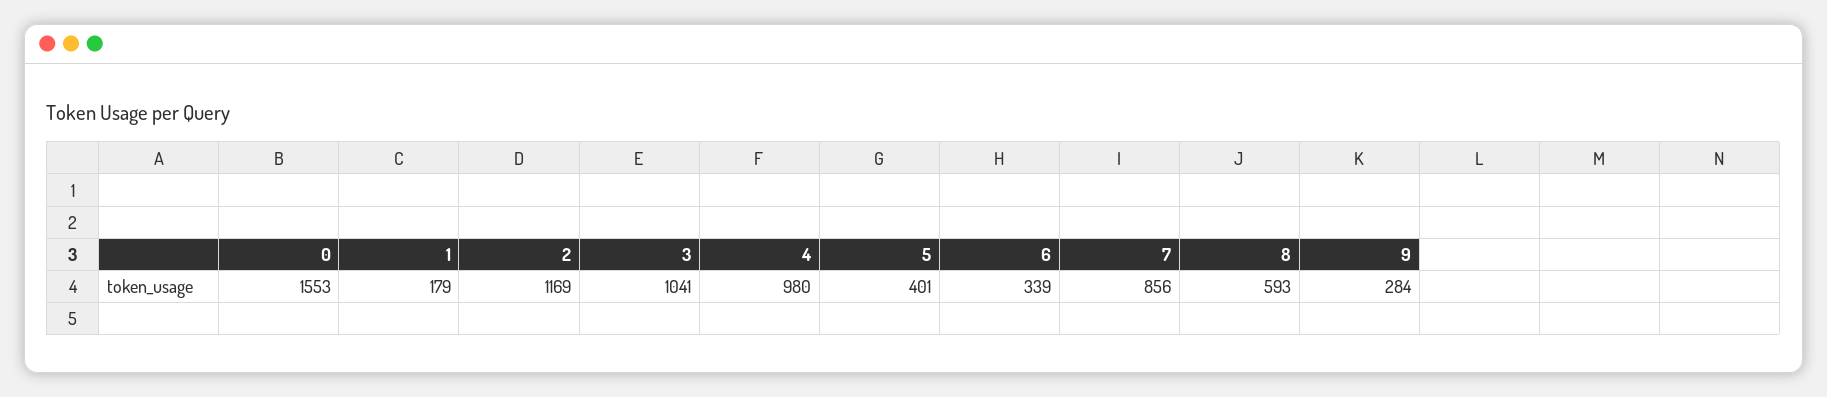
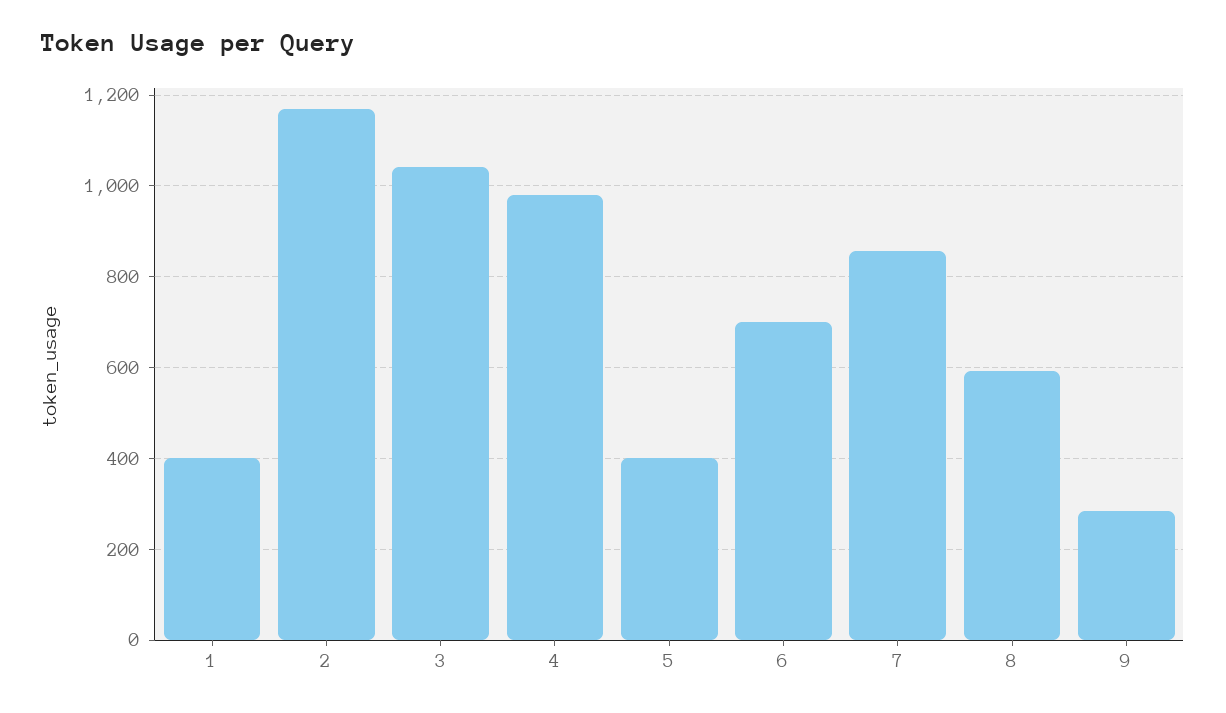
0: 1553 -> none
1: 179 -> 400
6: 339 -> 700

